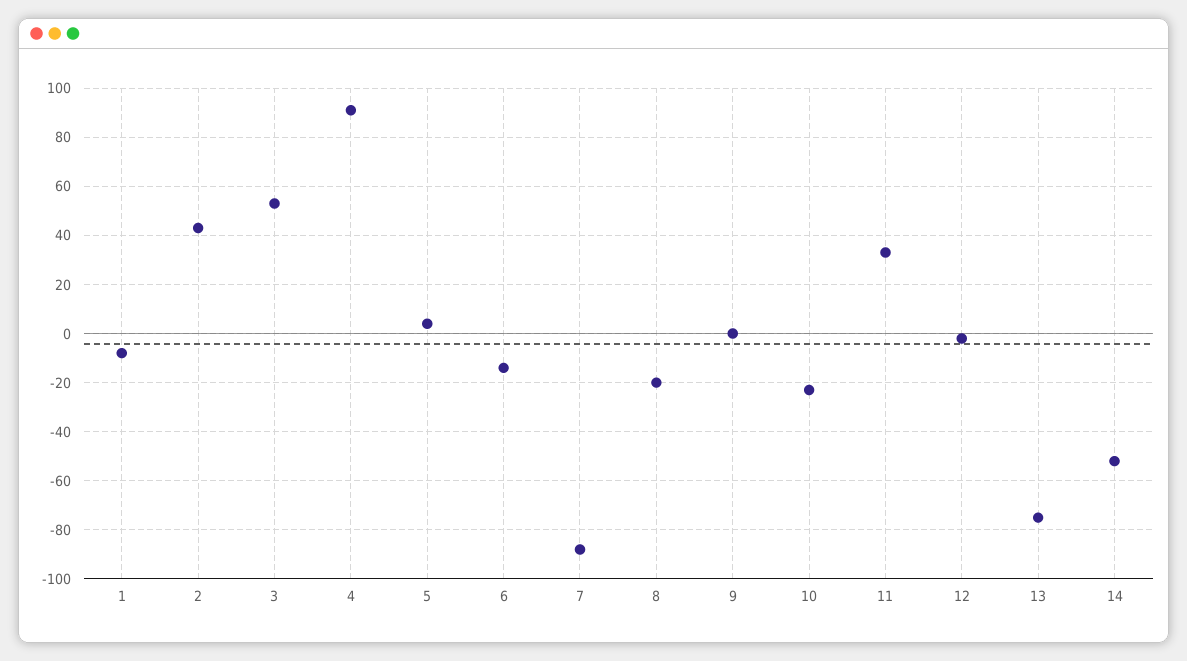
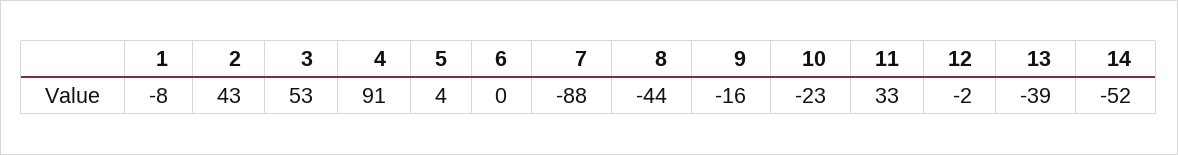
6: -15 -> 0
8: -20 -> -44
9: 0 -> -16
13: -75 -> -39

